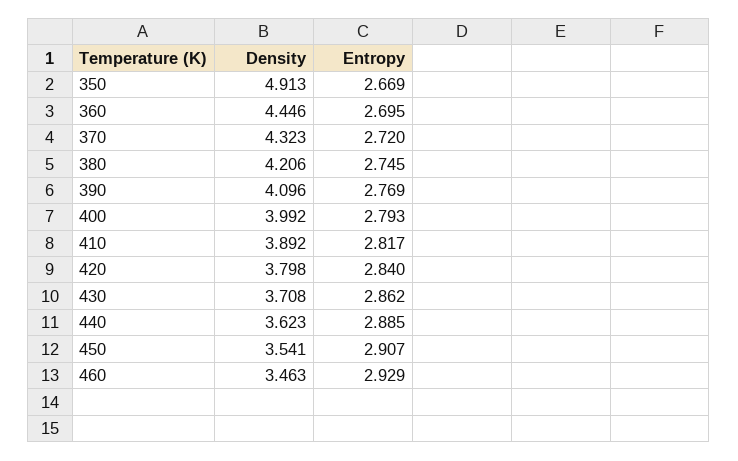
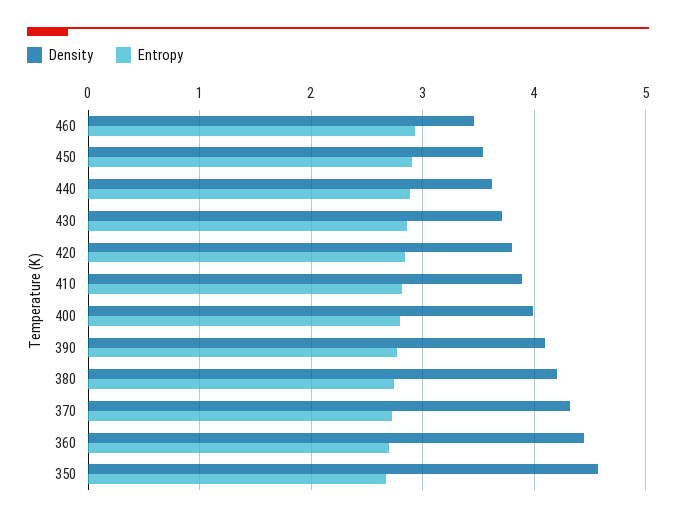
Density, 350: 4.913 -> 4.6

